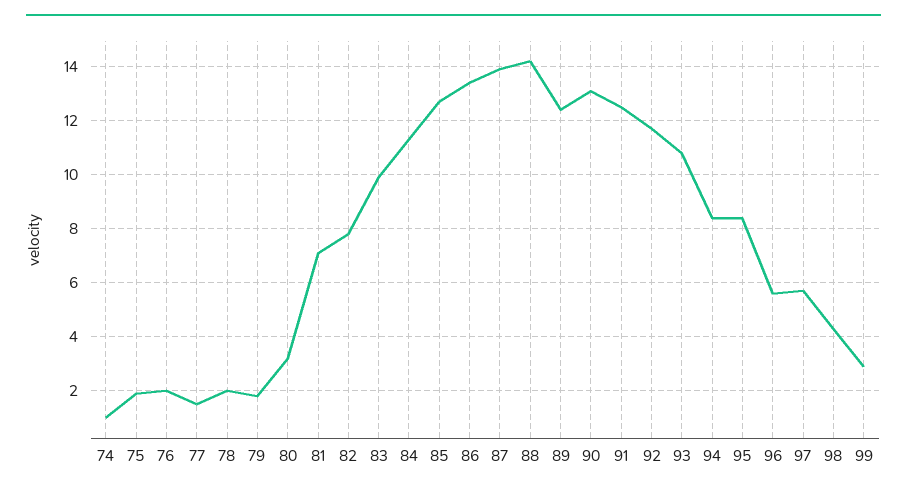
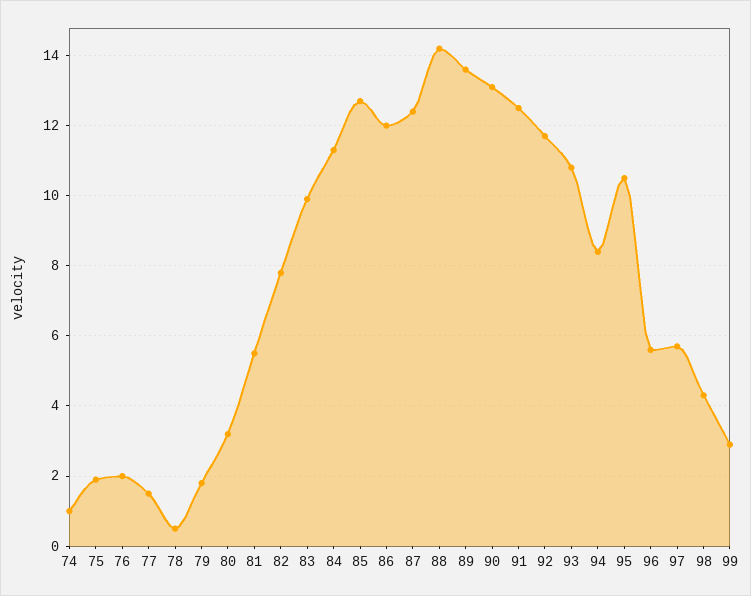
78: 2 -> 0.5
81: 7 -> 5.5
86: 13.5 -> 12
87: 14 -> 12.5
89: 12.5 -> 13.5
95: 8.5 -> 10.5

